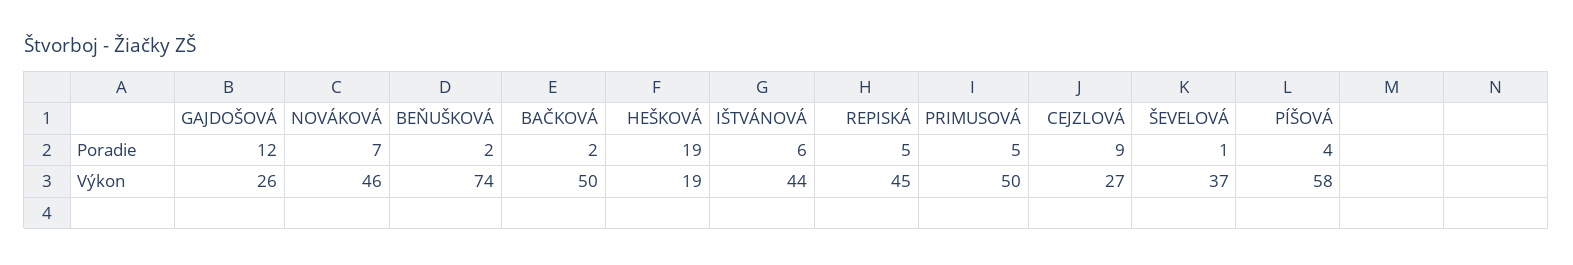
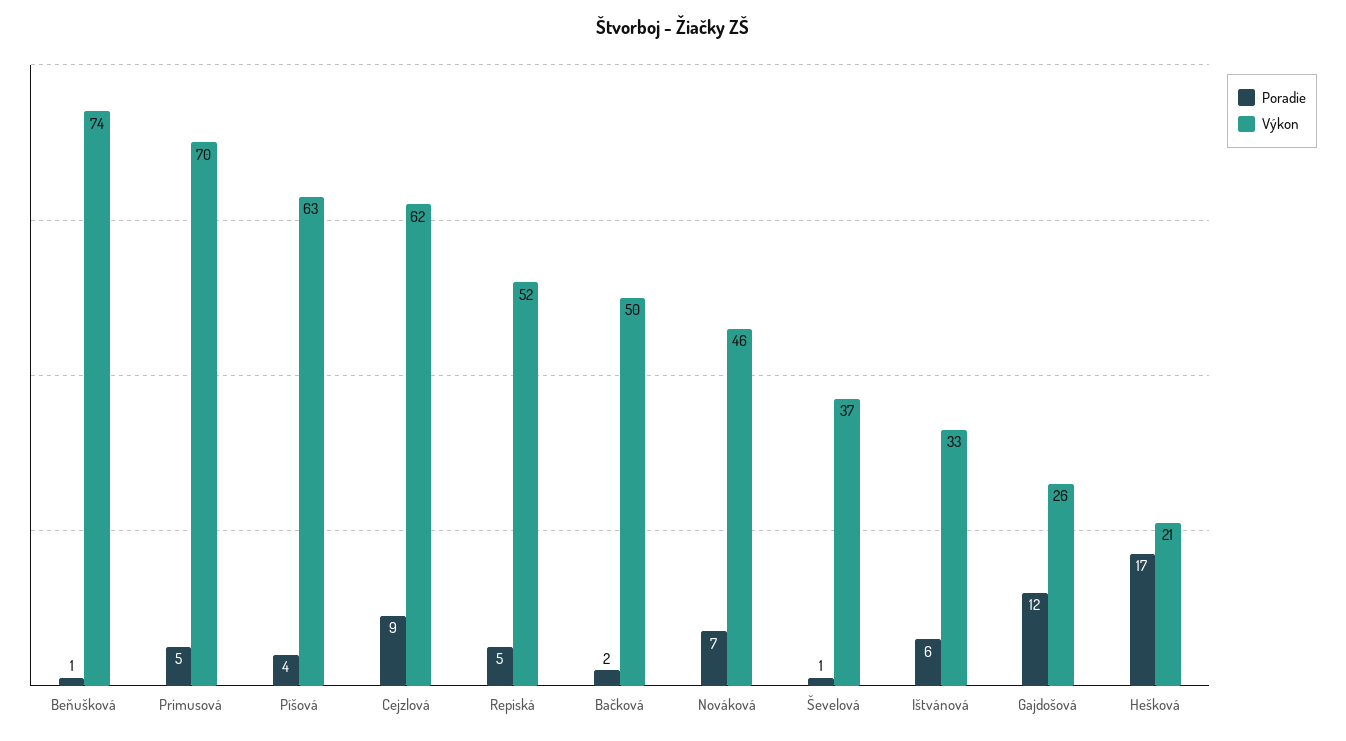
Poradie, BEŇUŠKOVÁ: 2 -> 1
Poradie, HEŠKOVÁ: 19 -> 17
Výkon, HEŠKOVÁ: 19 -> 21
Výkon, IŠTVÁNOVÁ: 44 -> 33
Výkon, REPISKÁ: 45 -> 52
Výkon, PRIMUSOVÁ: 50 -> 70
Výkon, CEJZLOVÁ: 27 -> 62
Výkon, PÍŠOVÁ: 58 -> 63

